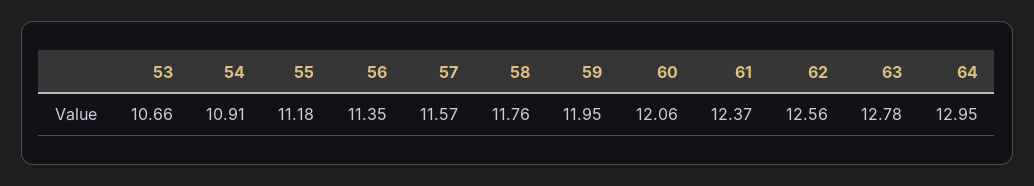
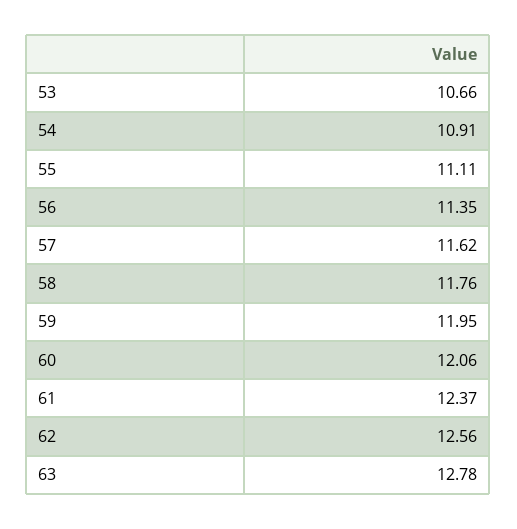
55: 11.18 -> 11.11
57: 11.57 -> 11.62
64: 12.95 -> none

